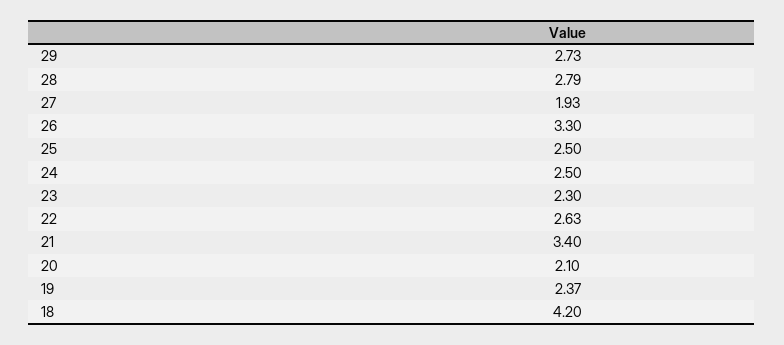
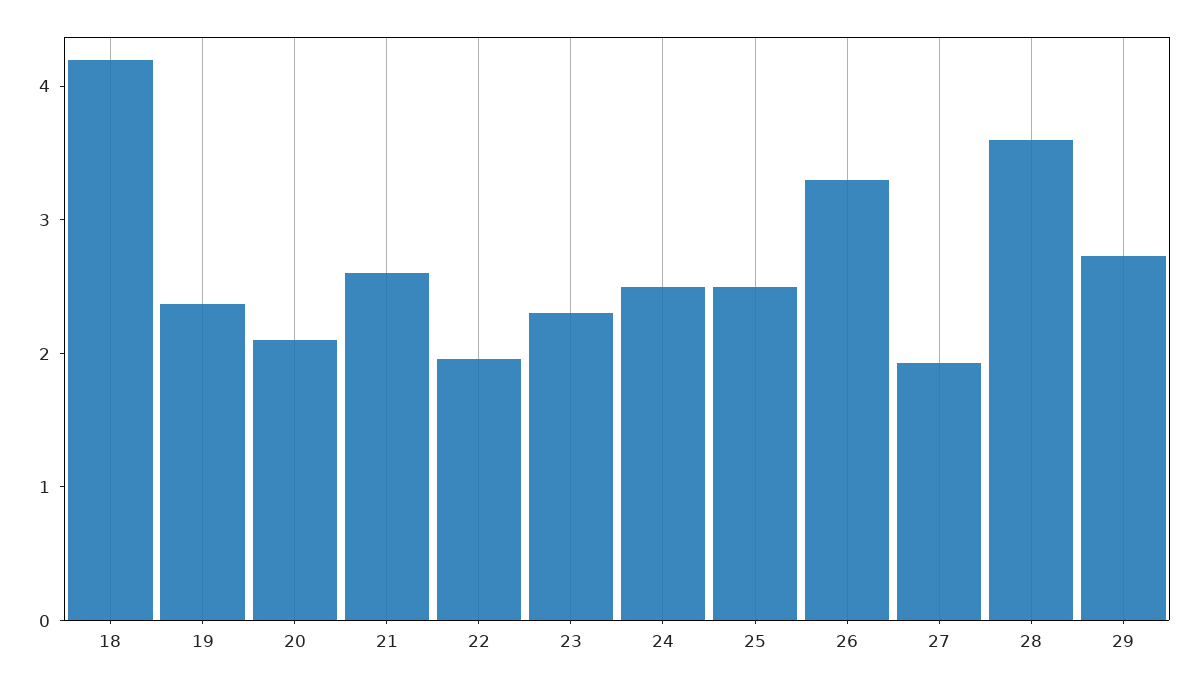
28: 2.79 -> 3.6
22: 2.63 -> 2
21: 3.4 -> 2.6

